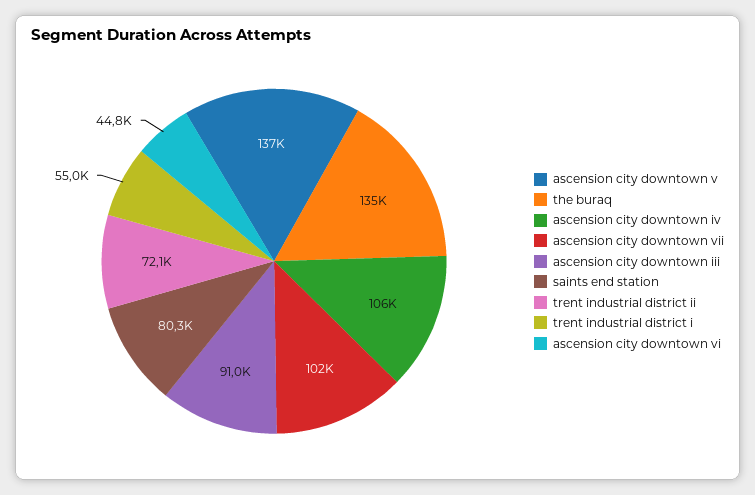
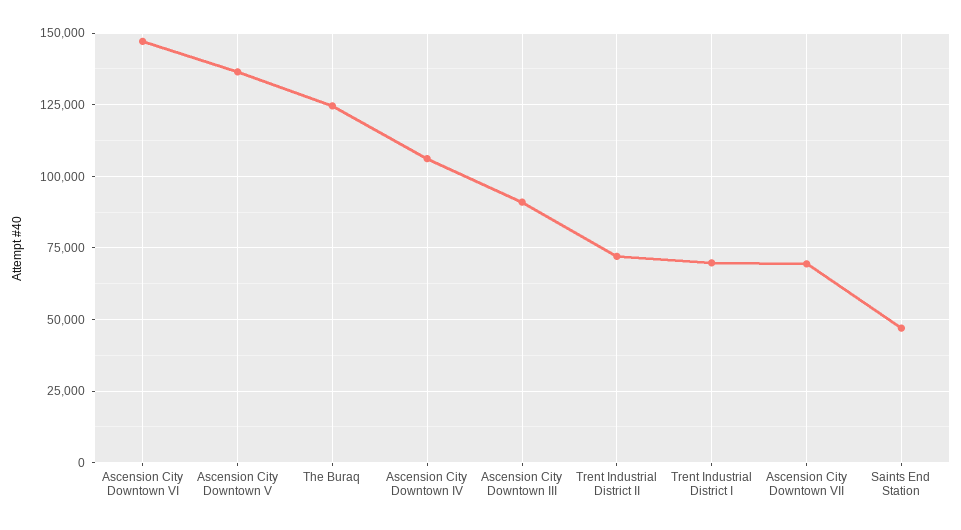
the buraq: 135000 -> 125000
ascension city downtown vii: 102000 -> 70000
saints end station: 80300 -> 47500
trent industrial district i: 55000 -> 70000
ascension city downtown vi: 44800 -> 147500

